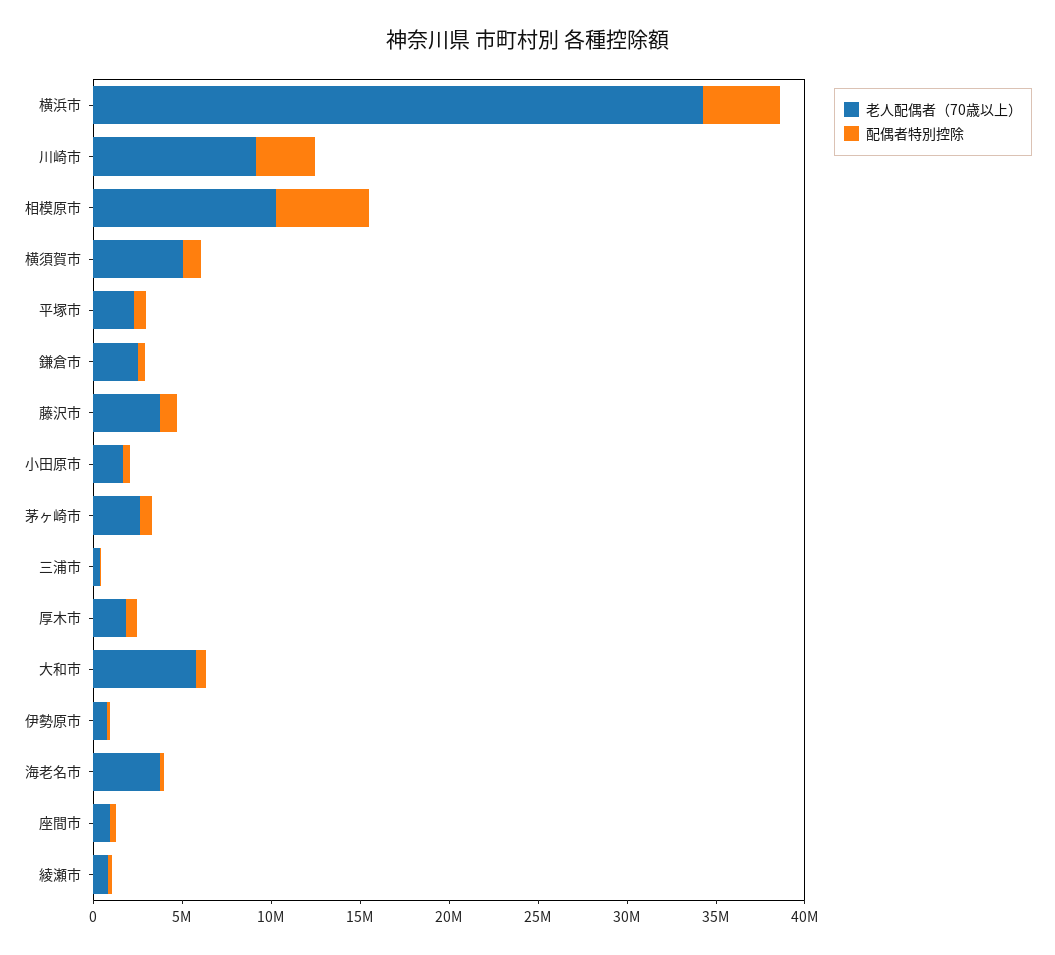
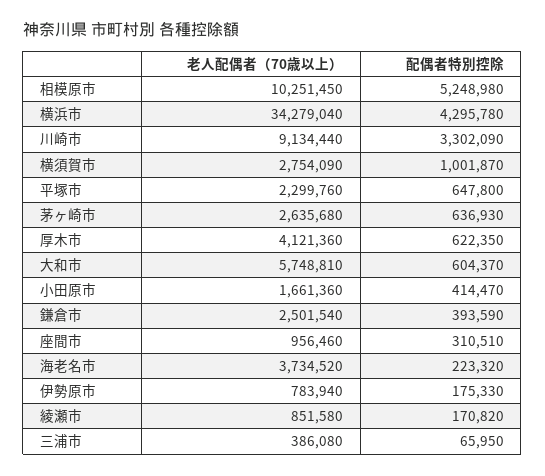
老人配偶者（70歳以上）, 横須賀市: 5000000 -> 2754090
老人配偶者（70歳以上）, 藤沢市: 4000000 -> none
配偶者特別控除, 藤沢市: 1000000 -> none
老人配偶者（70歳以上）, 厚木市: 2000000 -> 4121360

